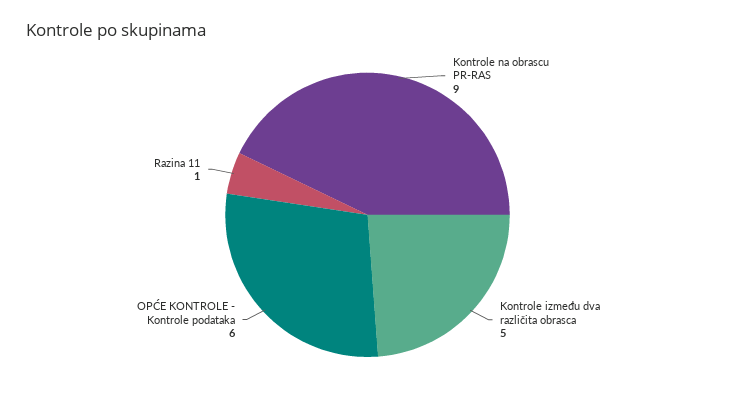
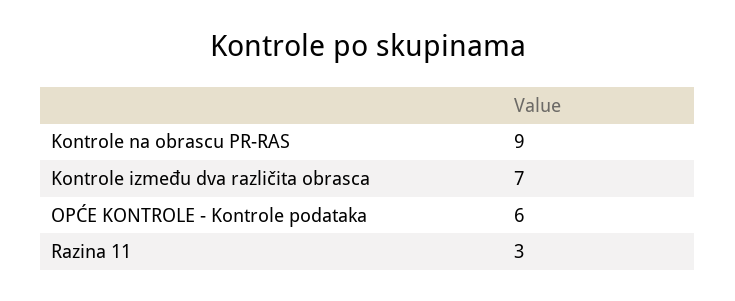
Kontrole između dva različita obrasca: 5 -> 7
Razina 11: 1 -> 3

